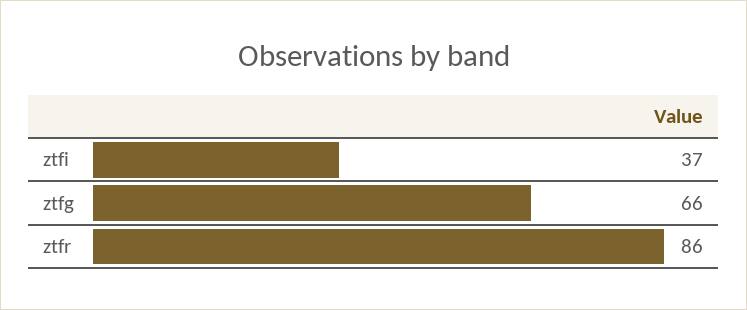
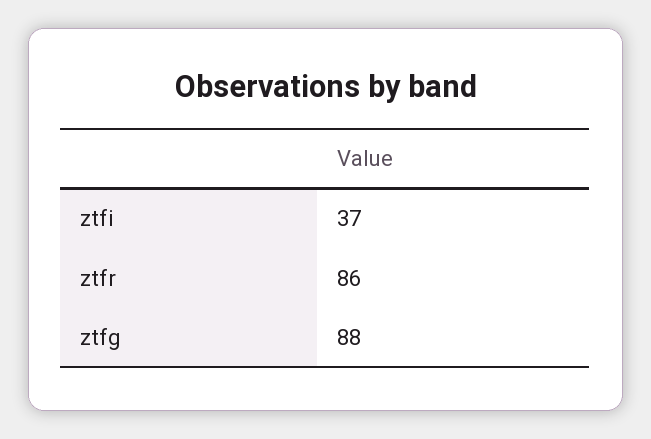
ztfg: 66 -> 88

